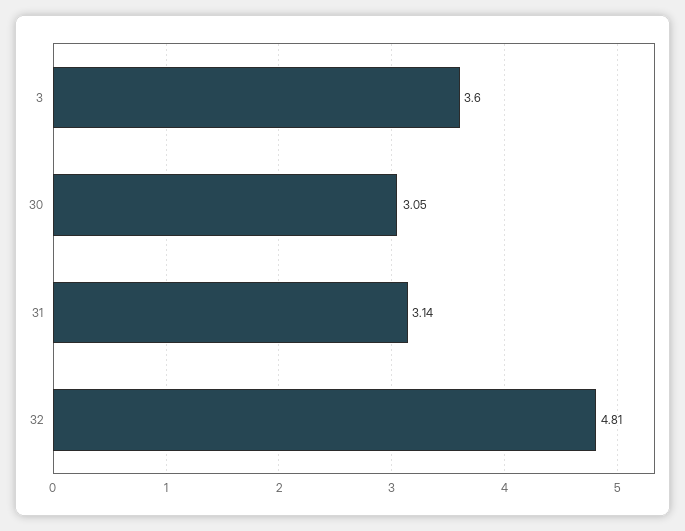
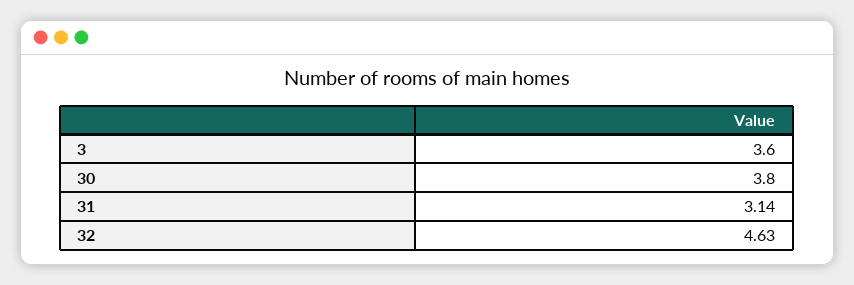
30: 3.05 -> 3.8
32: 4.81 -> 4.63

